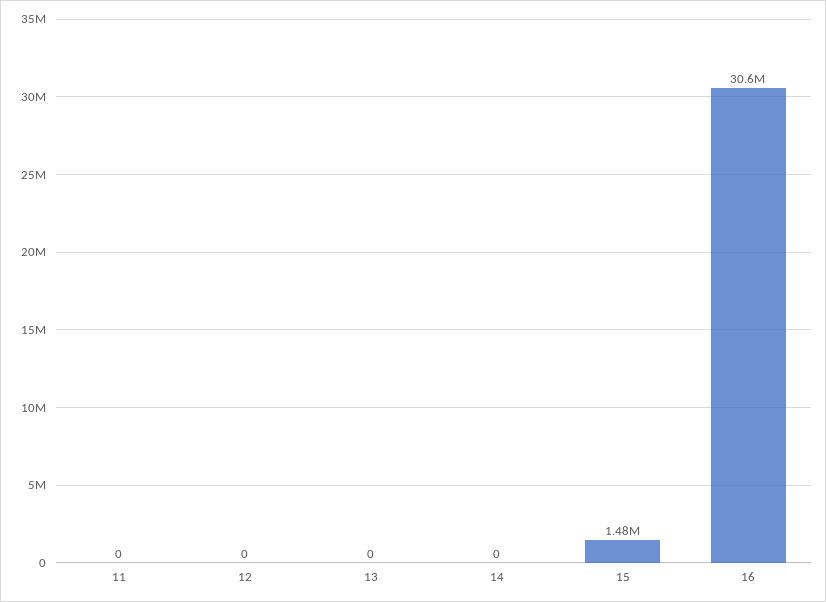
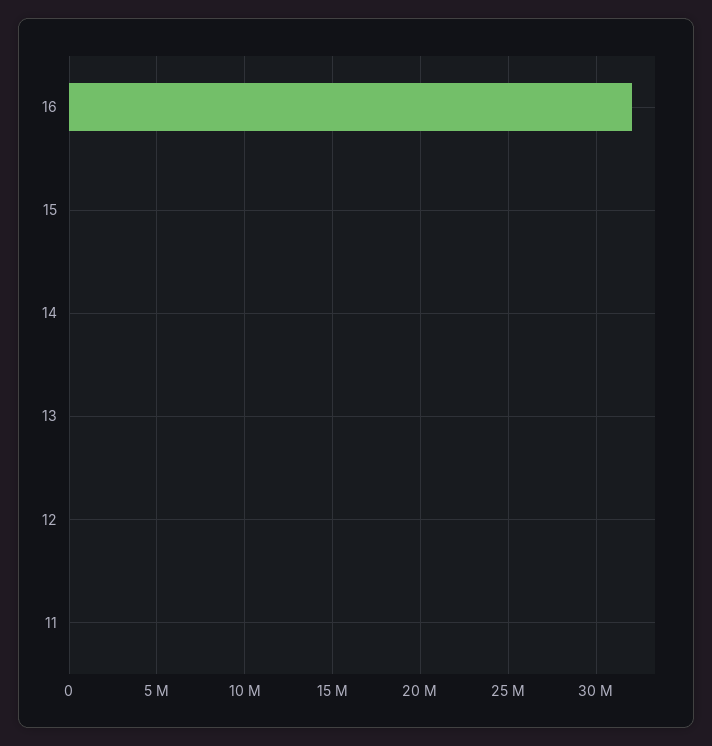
15: 1480000 -> 0
16: 30600000 -> 32000000

